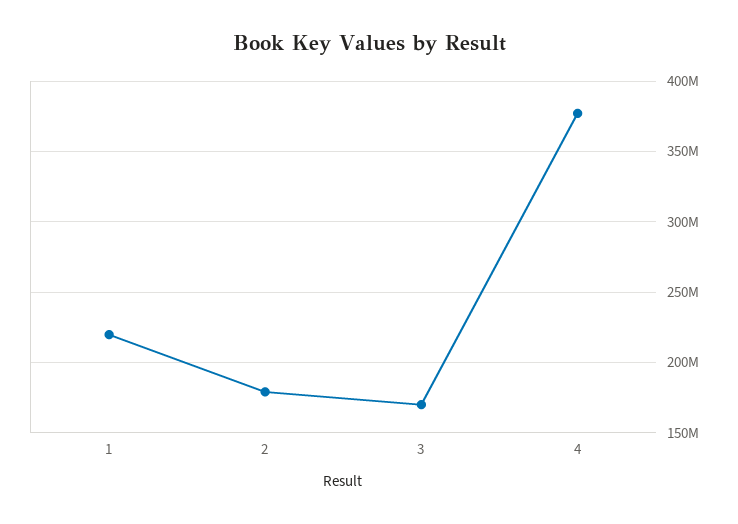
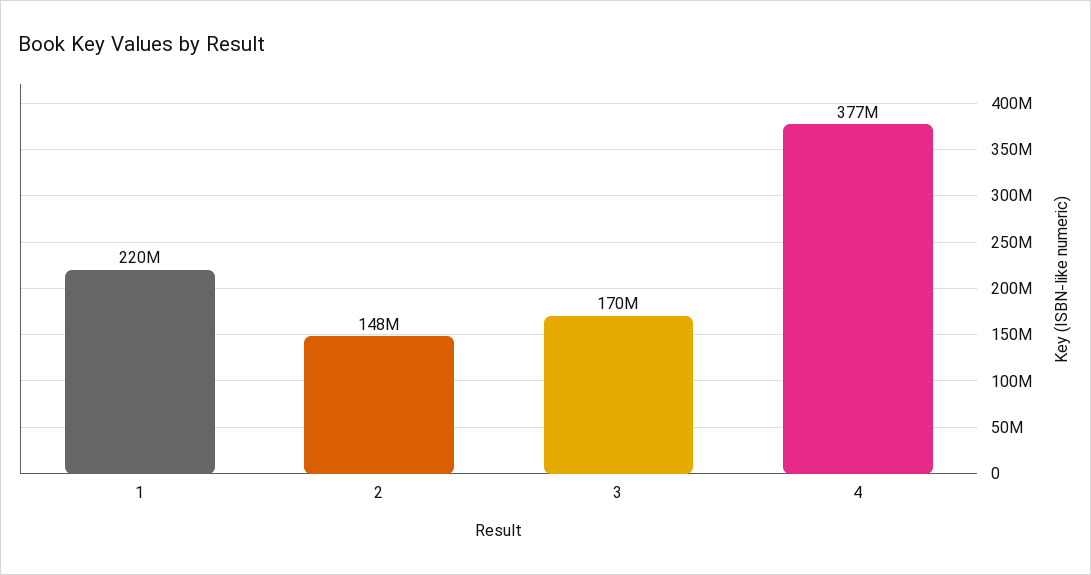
2: 180000000 -> 148000000

